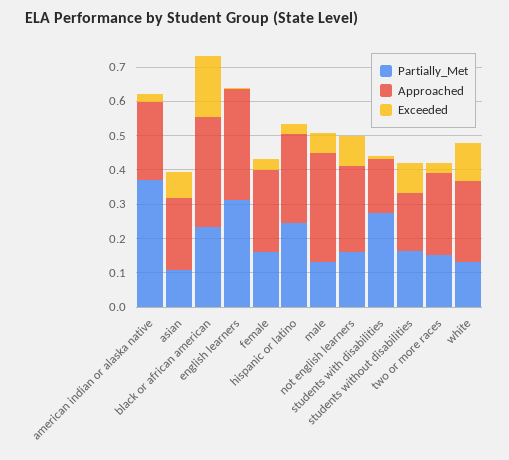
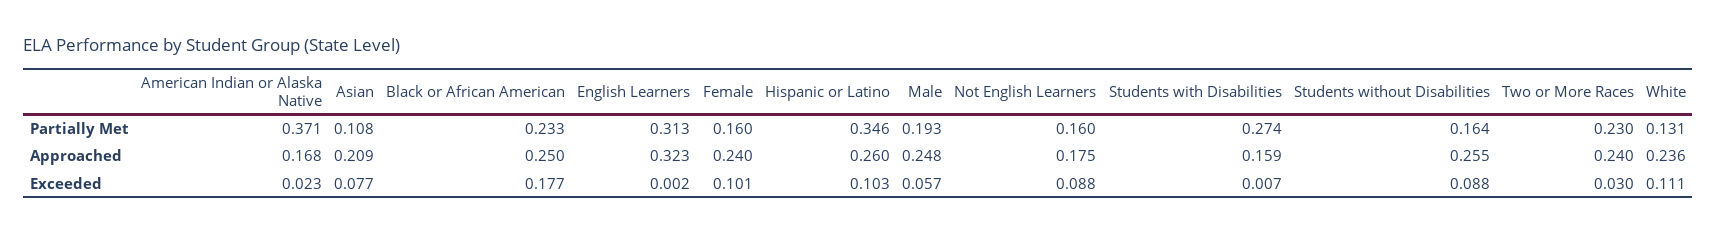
Approached, american indian or alaska native: 0.225 -> 0.168
Approached, black or african american: 0.325 -> 0.25
Exceeded, female: 0.025 -> 0.101
Partially_Met, hispanic or latino: 0.25 -> 0.346
Exceeded, hispanic or latino: 0.025 -> 0.103
Partially_Met, male: 0.125 -> 0.193
Approached, male: 0.325 -> 0.248
Approached, not english learners: 0.25 -> 0.175
Approached, students without disabilities: 0.175 -> 0.255
Partially_Met, two or more races: 0.15 -> 0.23

